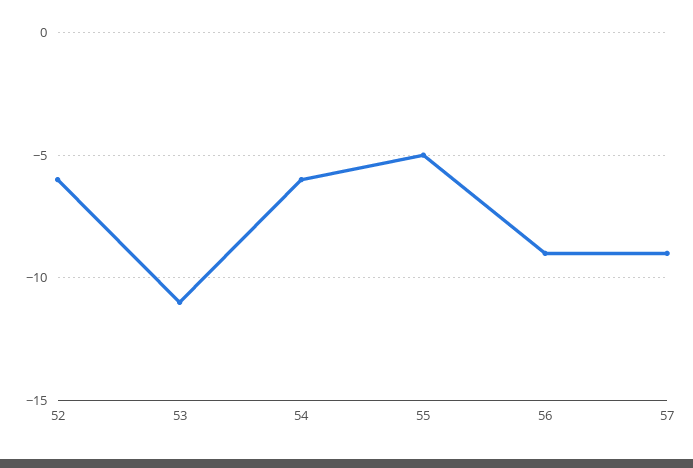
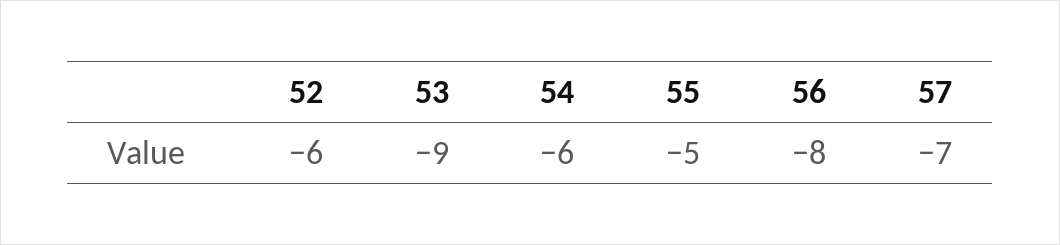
53: -11 -> -9
56: -9 -> -8
57: -9 -> -7

